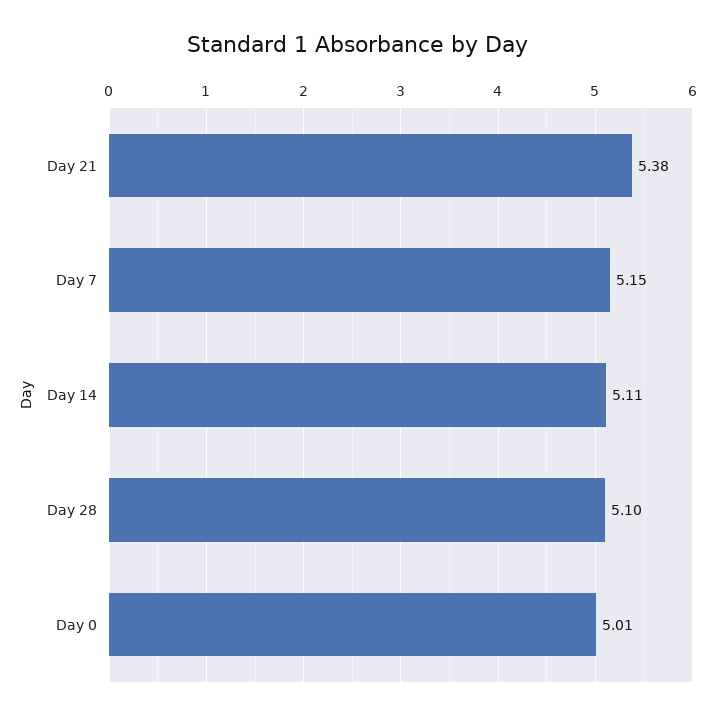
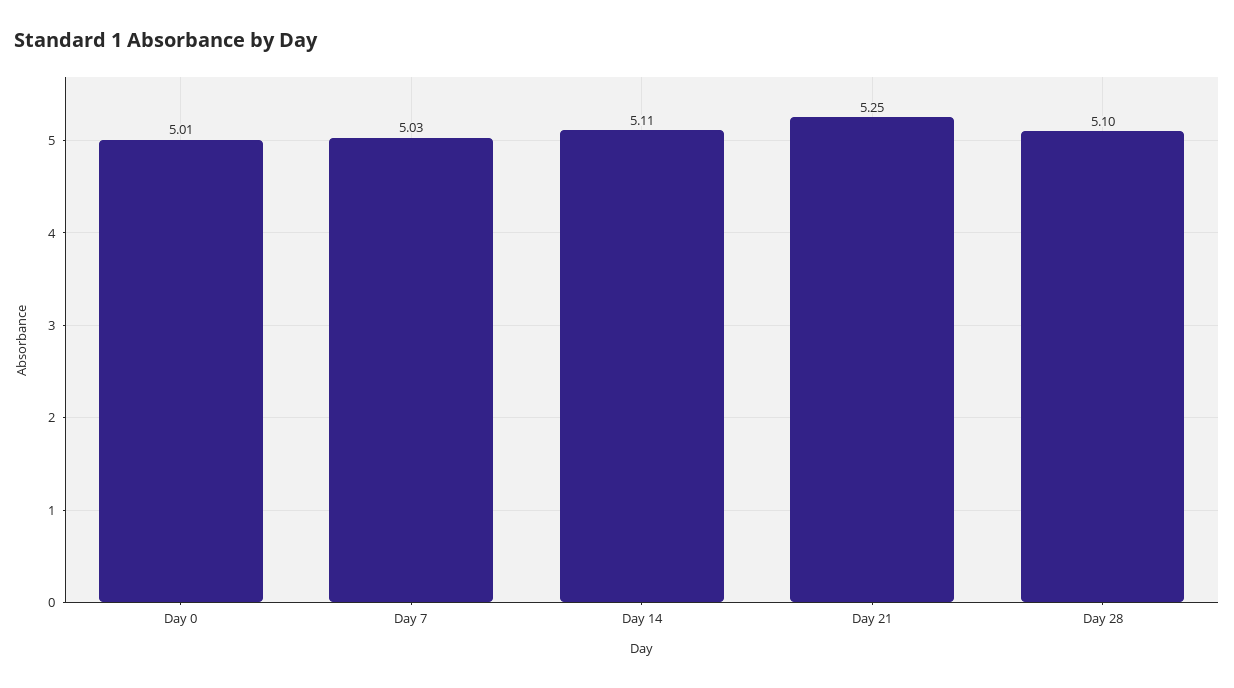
Day 21: 5.38 -> 5.25
Day 7: 5.15 -> 5.03

